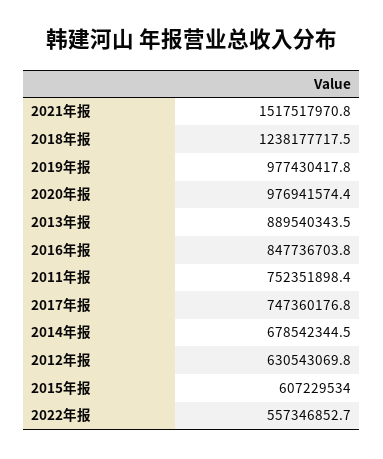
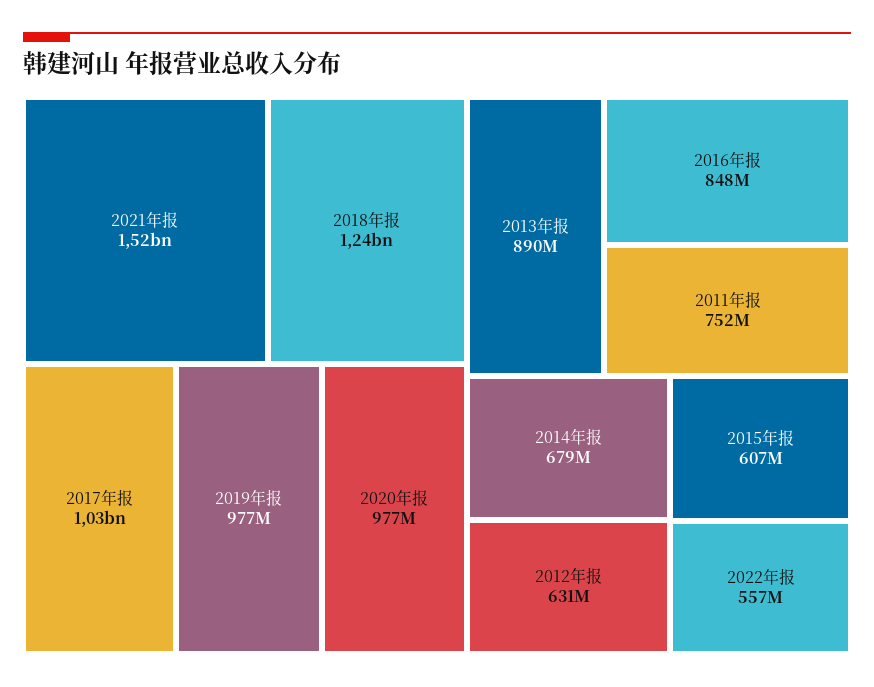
2017年报: 747360176.8 -> 1030000000

